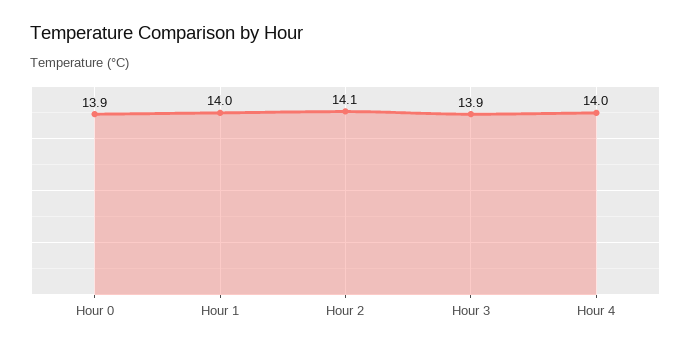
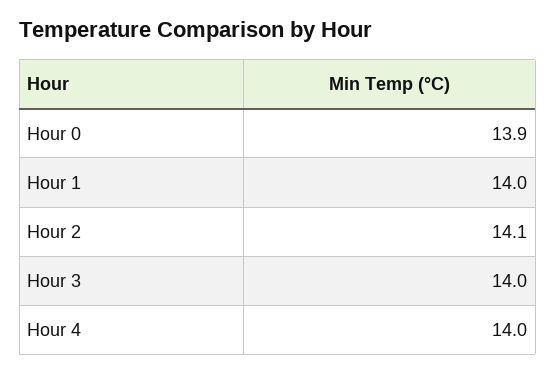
Hour 3: 13.9 -> 14

